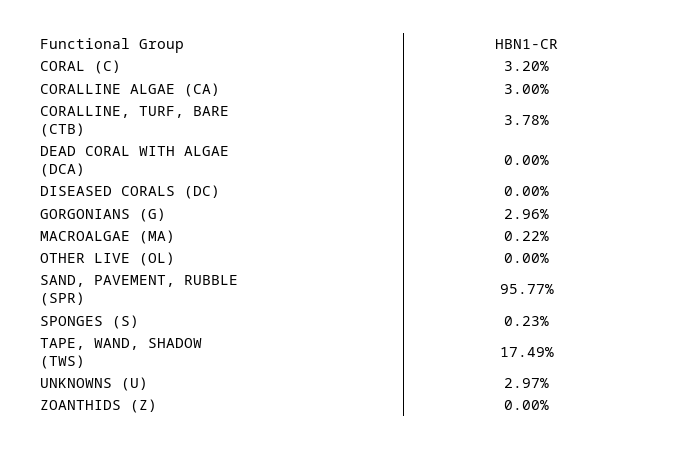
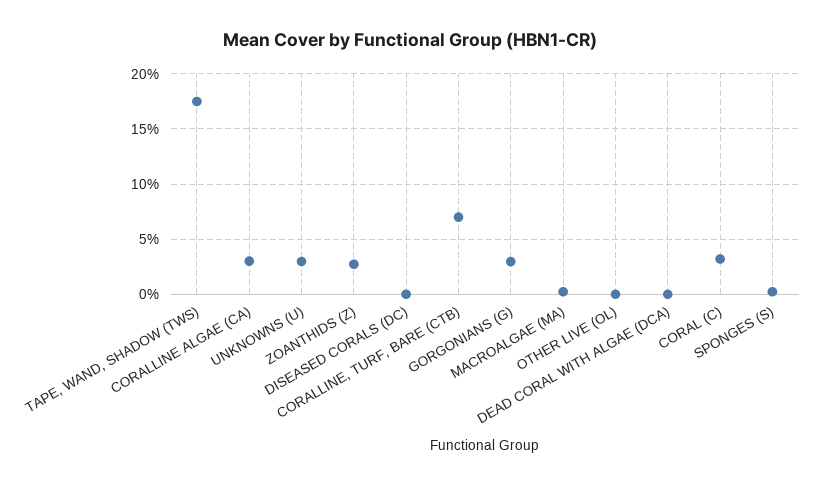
CORALLINE, TURF, BARE (CTB): 3.78 -> 7
SAND, PAVEMENT, RUBBLE (SPR): 95.77 -> none
ZOANTHIDS (Z): 0 -> 3

